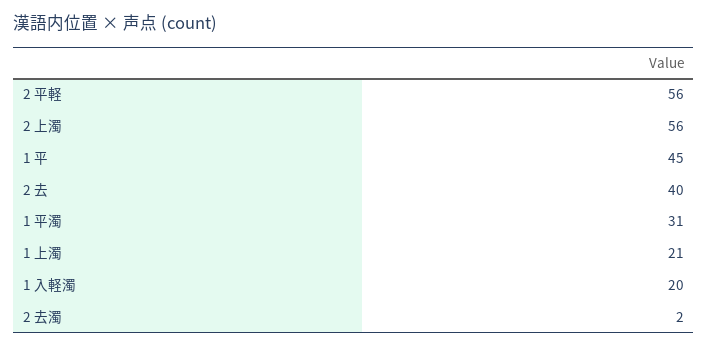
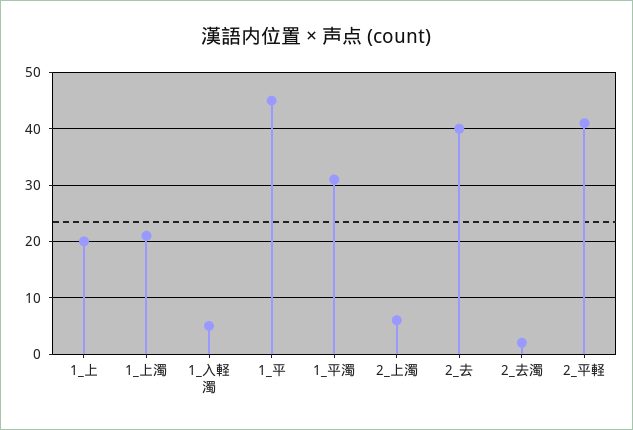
2 平軽: 56 -> 40
2 上濁: 56 -> 5
1 入軽濁: 20 -> 5
1_上: none -> 20

